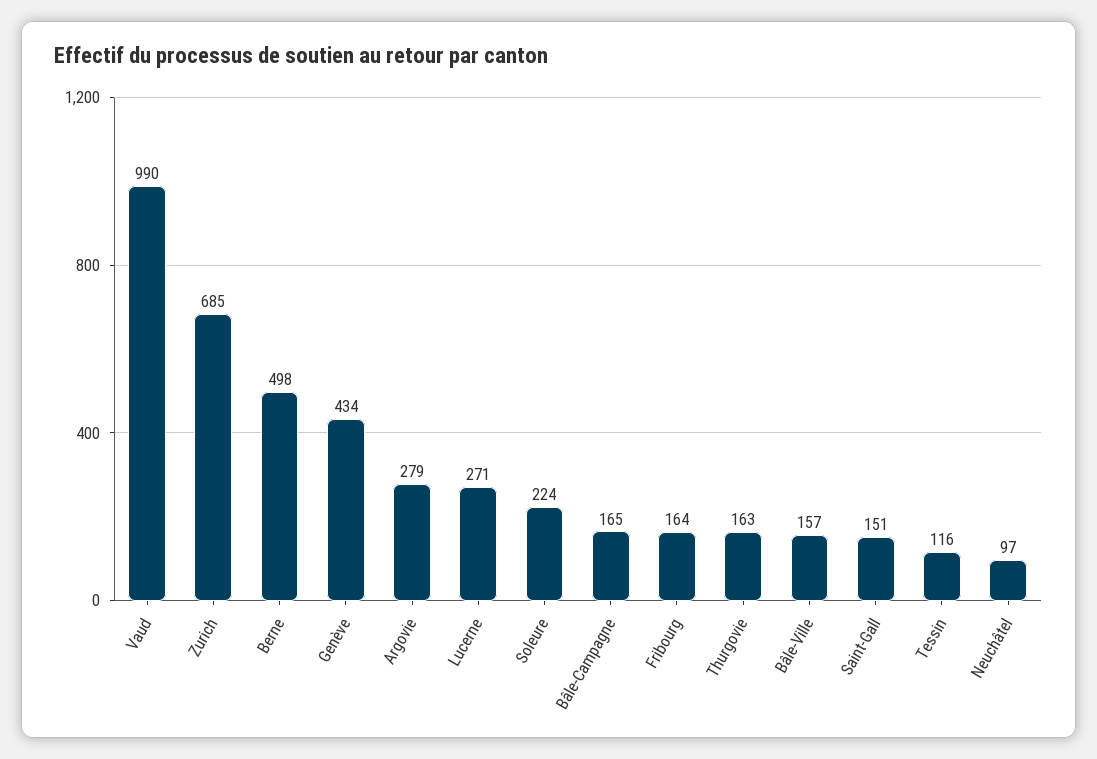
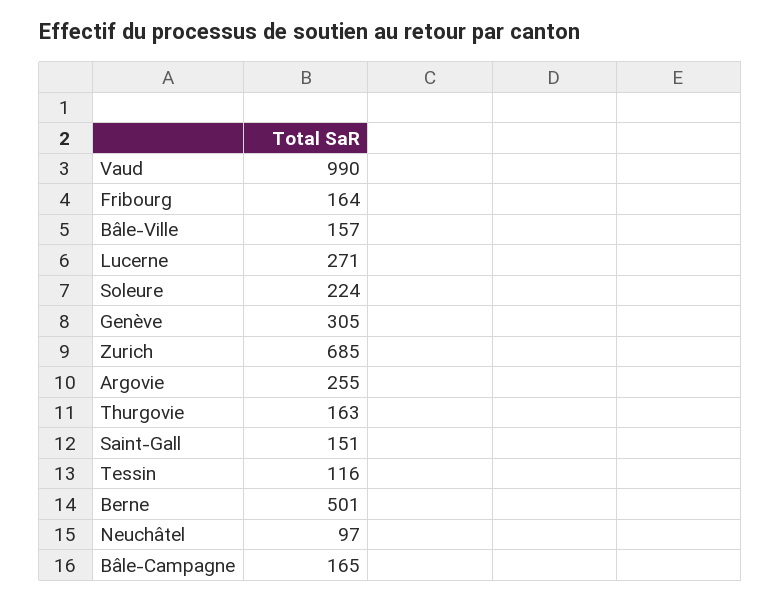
Berne: 498 -> 501
Genève: 434 -> 305
Argovie: 279 -> 255

